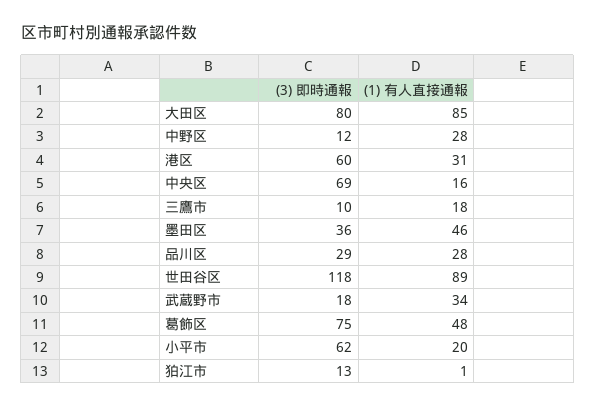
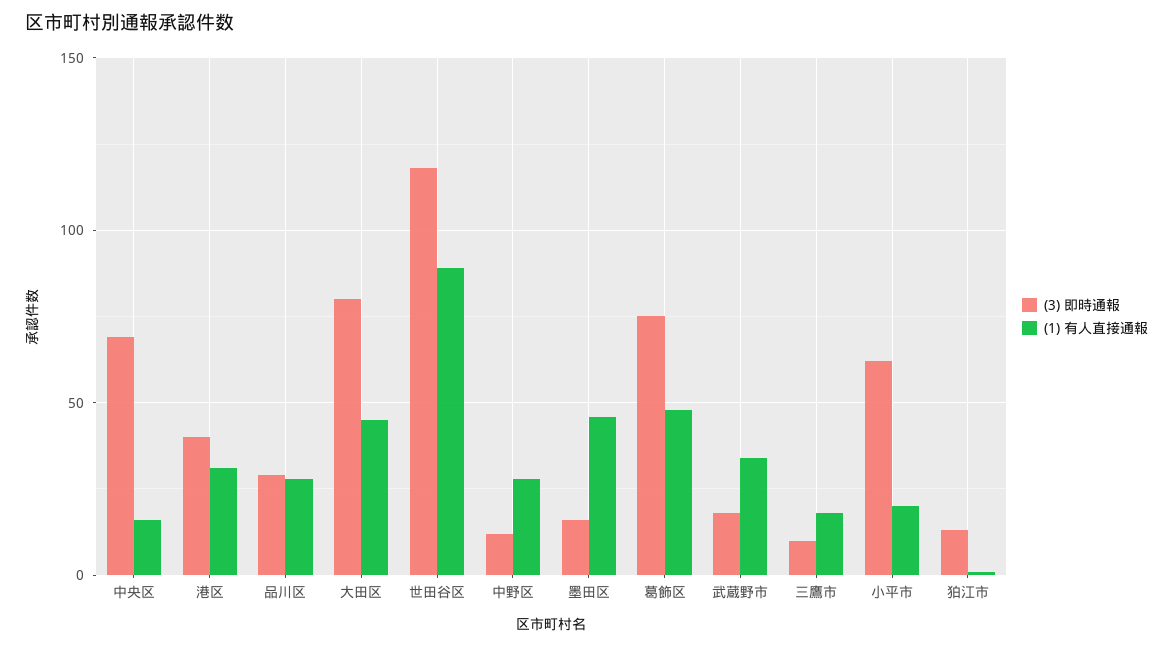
(1) 有人直接通報, 大田区: 85 -> 45
(3) 即時通報, 港区: 60 -> 40
(3) 即時通報, 墨田区: 36 -> 15

